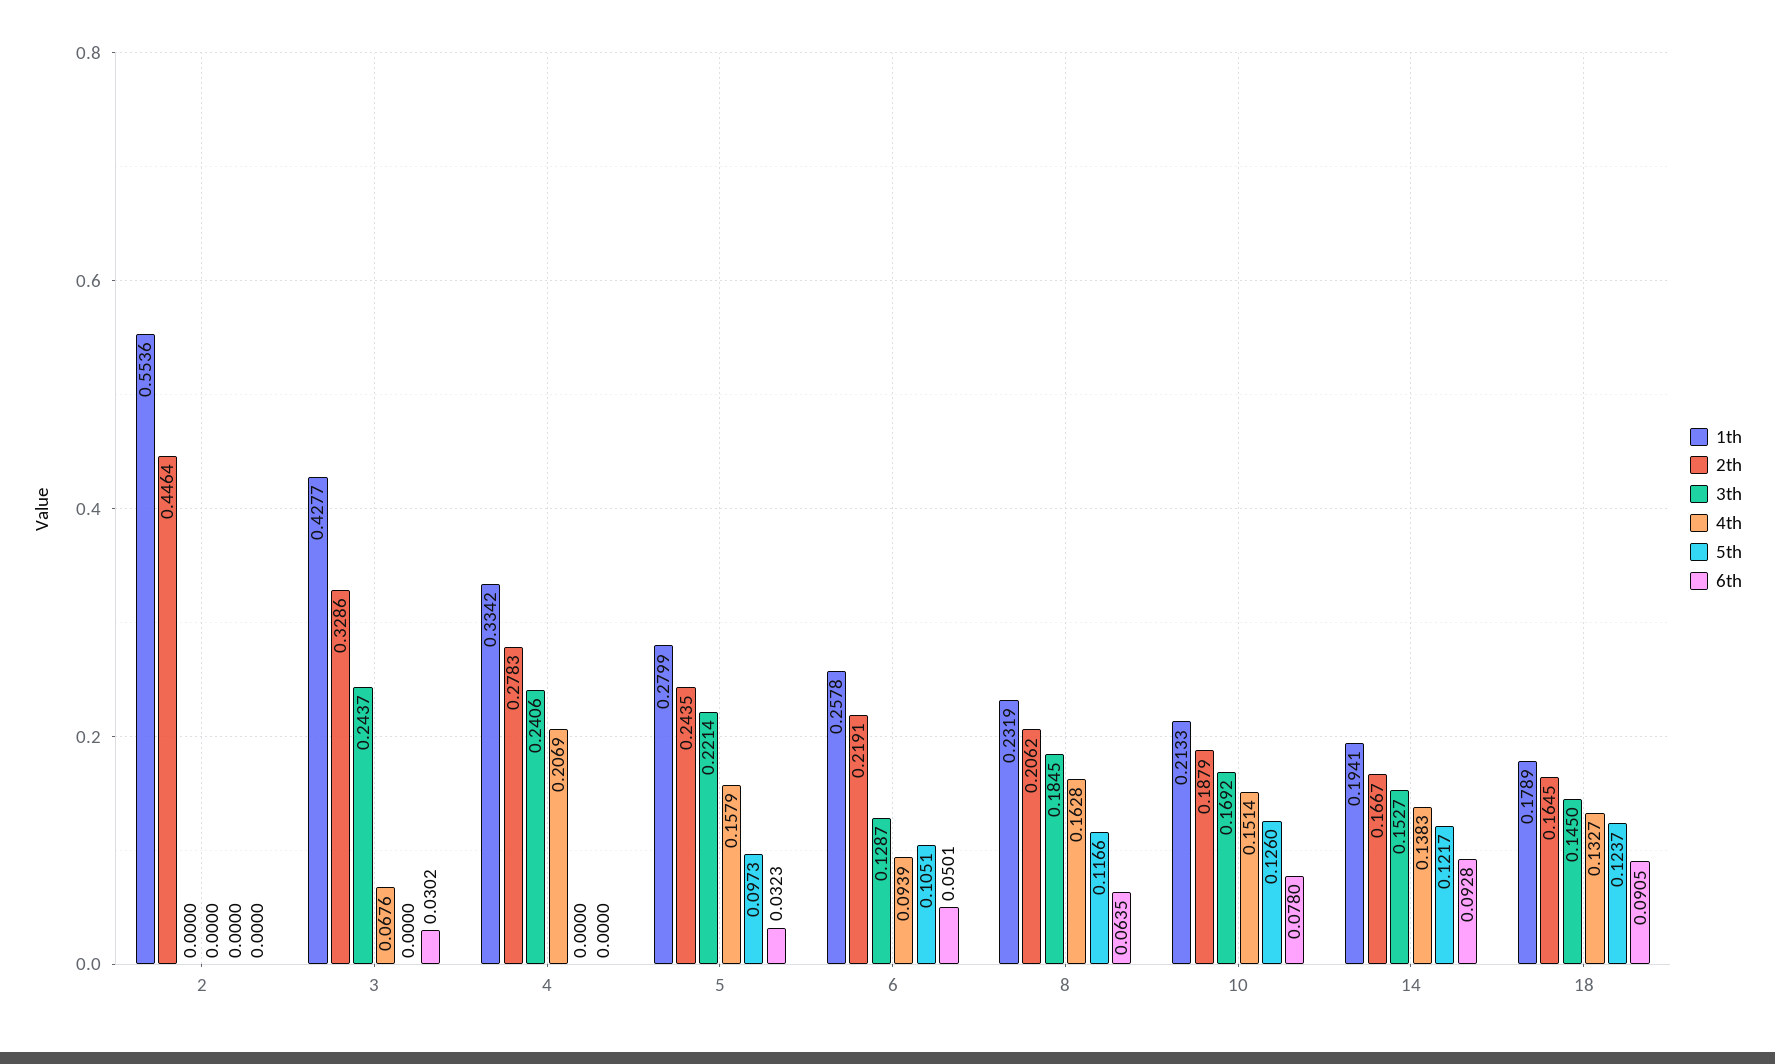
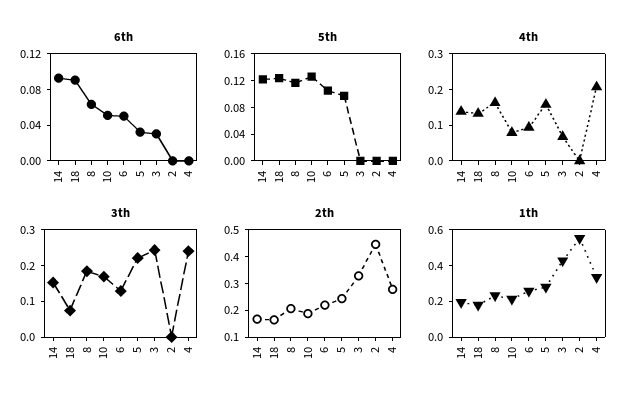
4th, 10: 0.1514 -> 0.075
6th, 10: 0.078 -> 0.05
3th, 18: 0.145 -> 0.075

